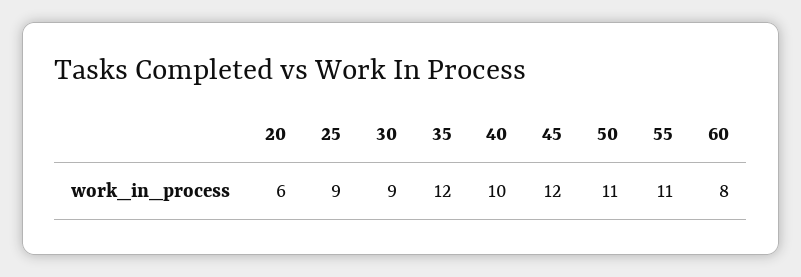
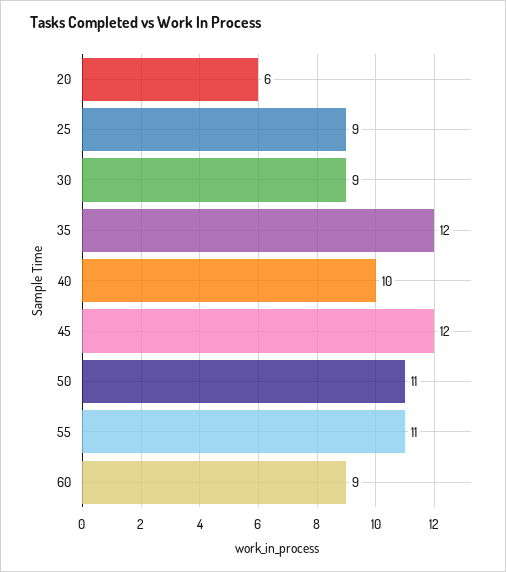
60: 8 -> 9

